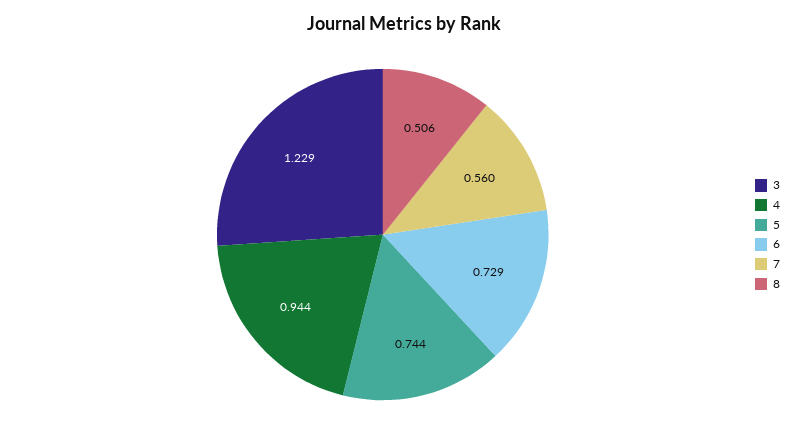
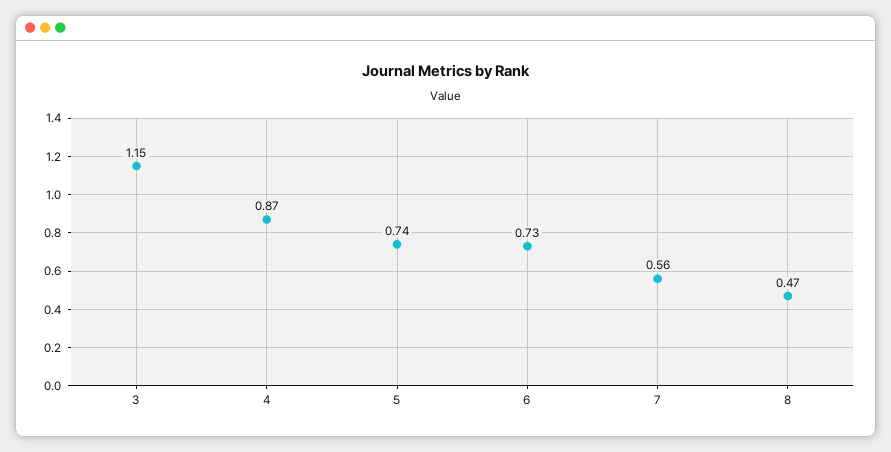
3: 1.229 -> 1.15
4: 0.944 -> 0.87
8: 0.506 -> 0.47

